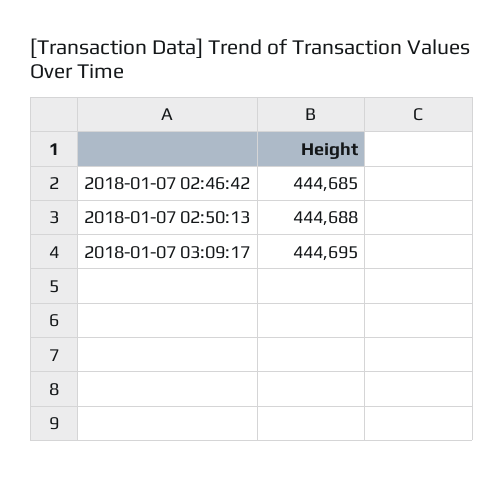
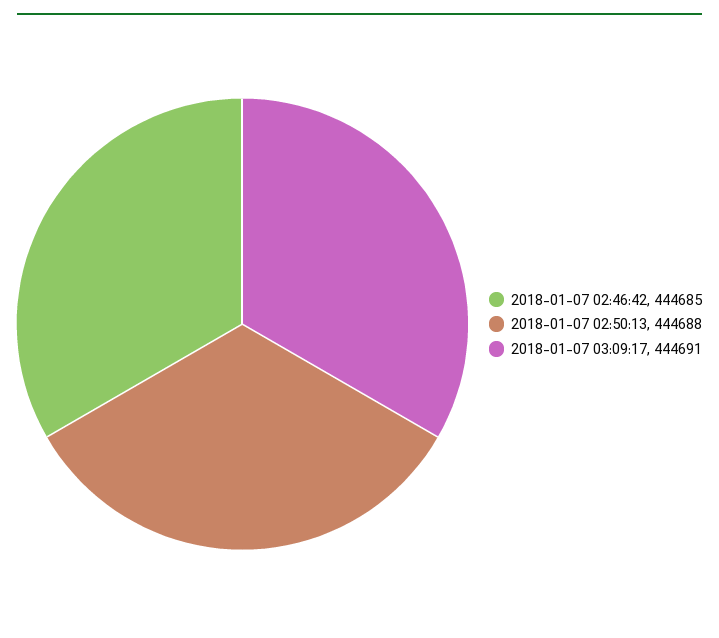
2018-01-07 03:09:17: 444695 -> 444691

